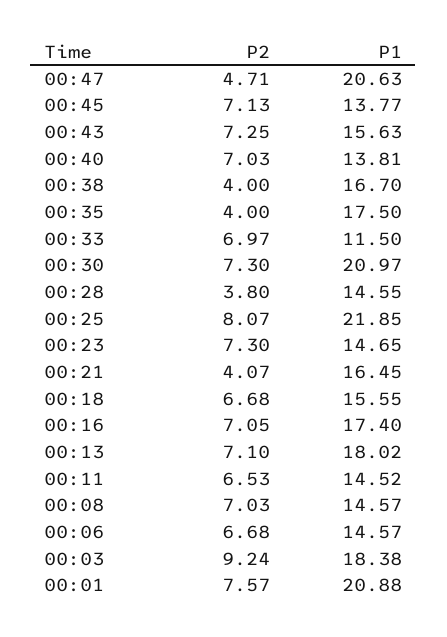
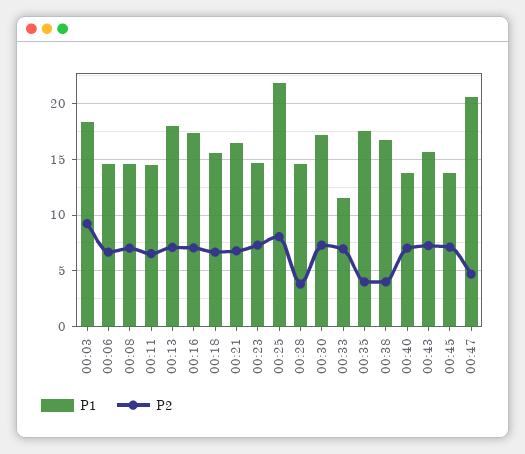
P1, 00:30: 20.97 -> 17
P2, 00:21: 4.07 -> 7
P2, 00:01: 7.57 -> none
P1, 00:01: 20.88 -> none

